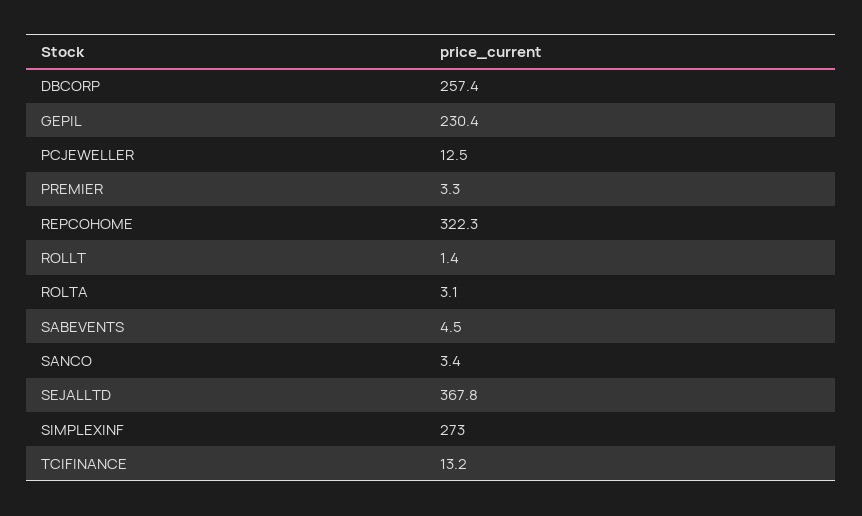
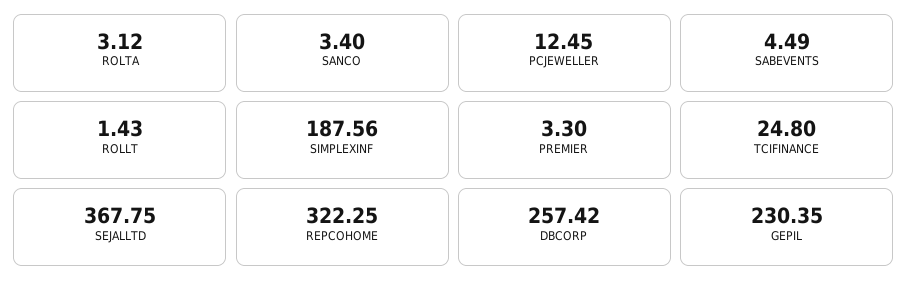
SIMPLEXINF: 273 -> 187.56
TCIFINANCE: 13.2 -> 24.8

